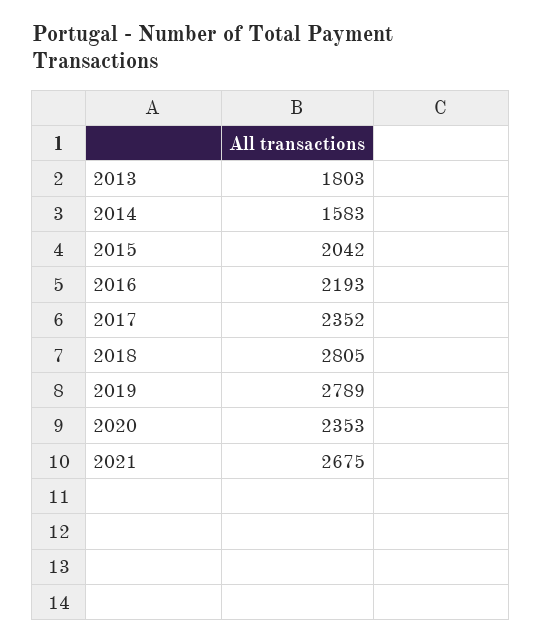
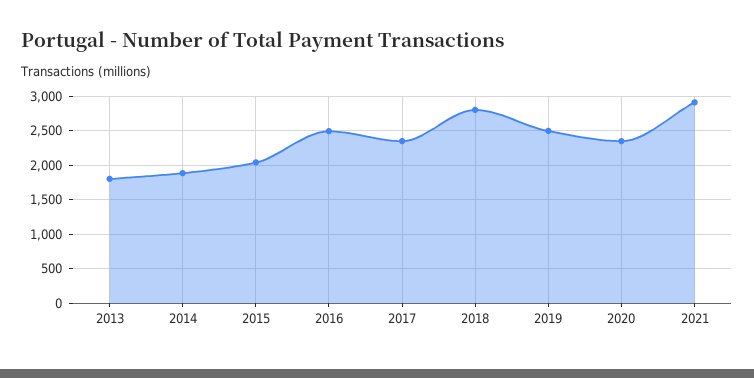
2014: 1583 -> 1900
2016: 2193 -> 2500
2019: 2789 -> 2500
2021: 2675 -> 2900

